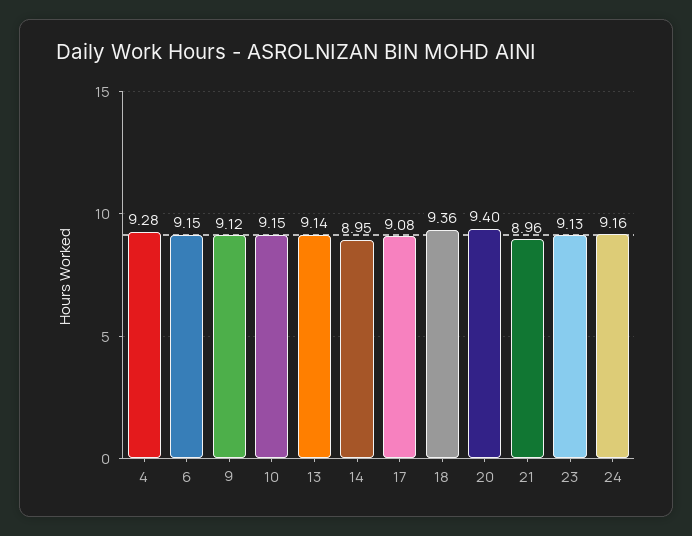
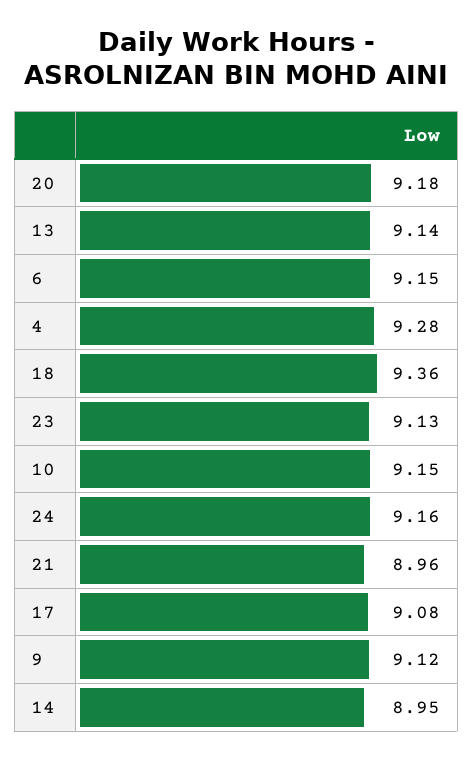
20: 9.4 -> 9.18

